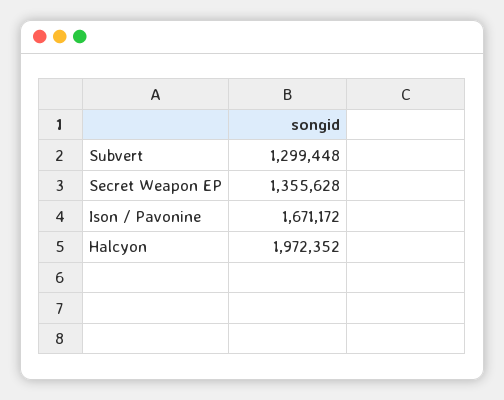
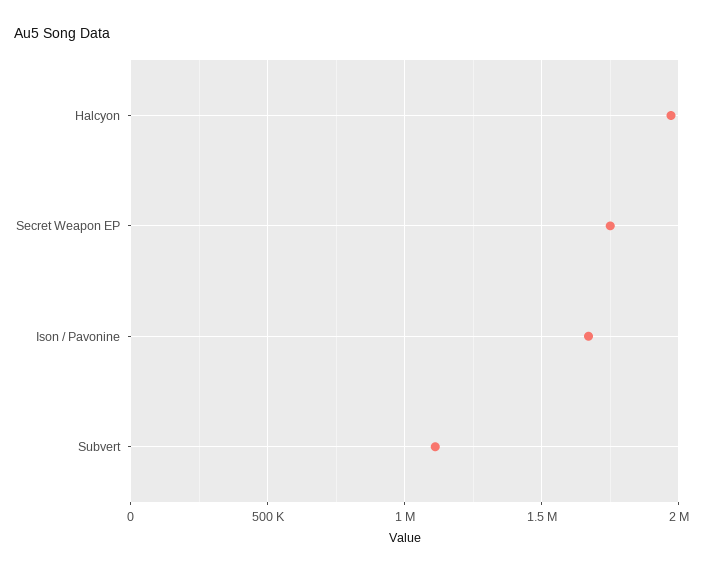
Subvert: 1299448 -> 1100000
Secret Weapon EP: 1355628 -> 1750000

